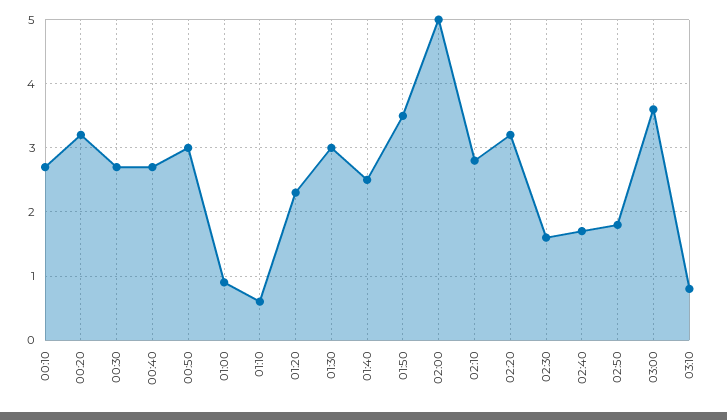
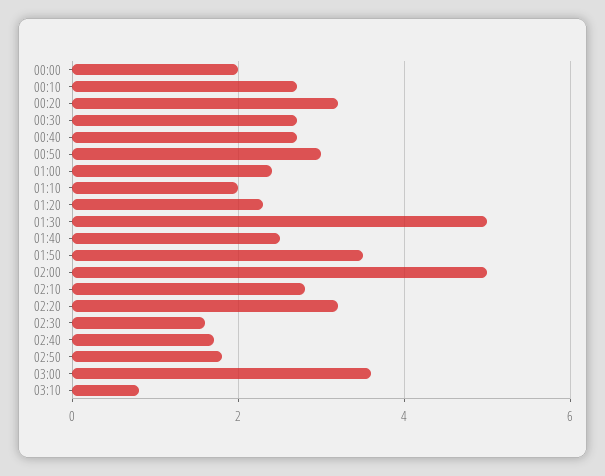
01:00: 0.9 -> 2.5
01:10: 0.6 -> 2
01:30: 3 -> 5
00:00: none -> 2

